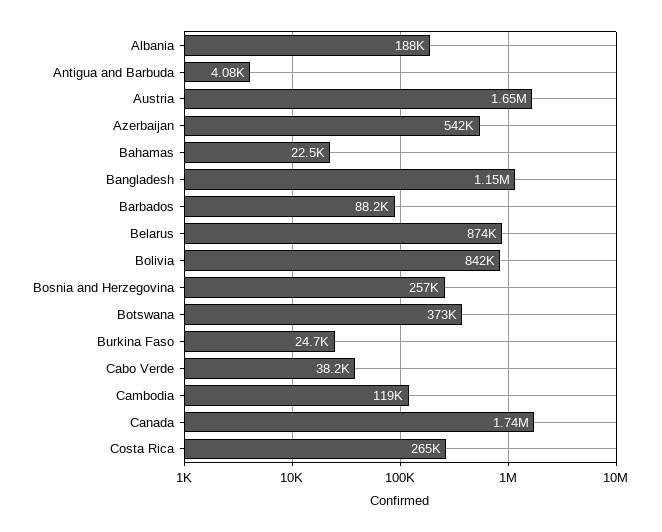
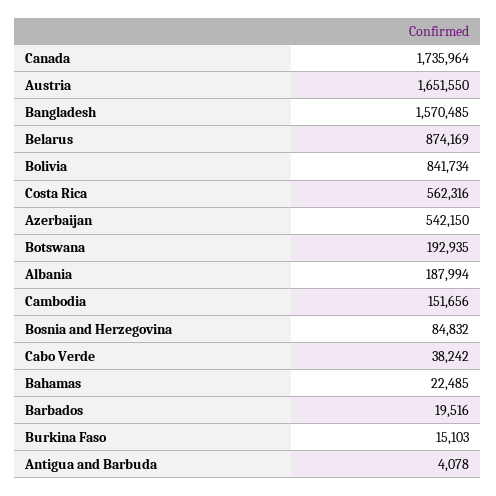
Bangladesh: 1150000 -> 1570485
Barbados: 88200 -> 19516
Bosnia and Herzegovina: 257000 -> 84832
Botswana: 373000 -> 192935
Burkina Faso: 24700 -> 15103
Cambodia: 119000 -> 151656
Costa Rica: 265000 -> 562316

